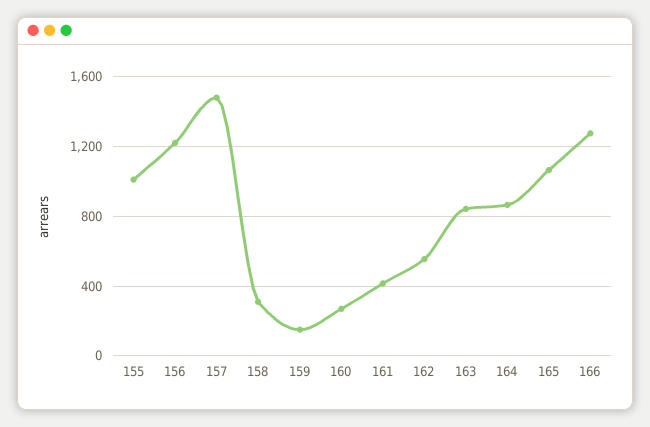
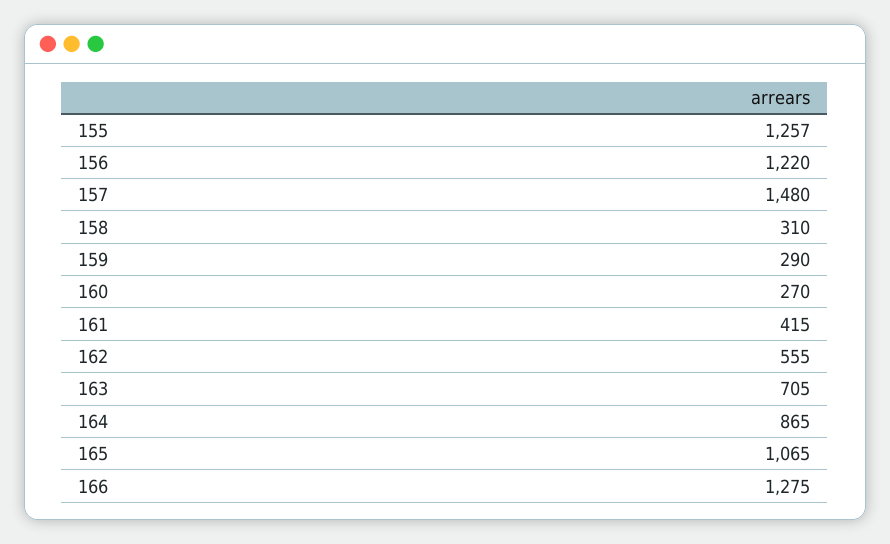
155: 1000 -> 1257
159: 150 -> 290
163: 850 -> 705

